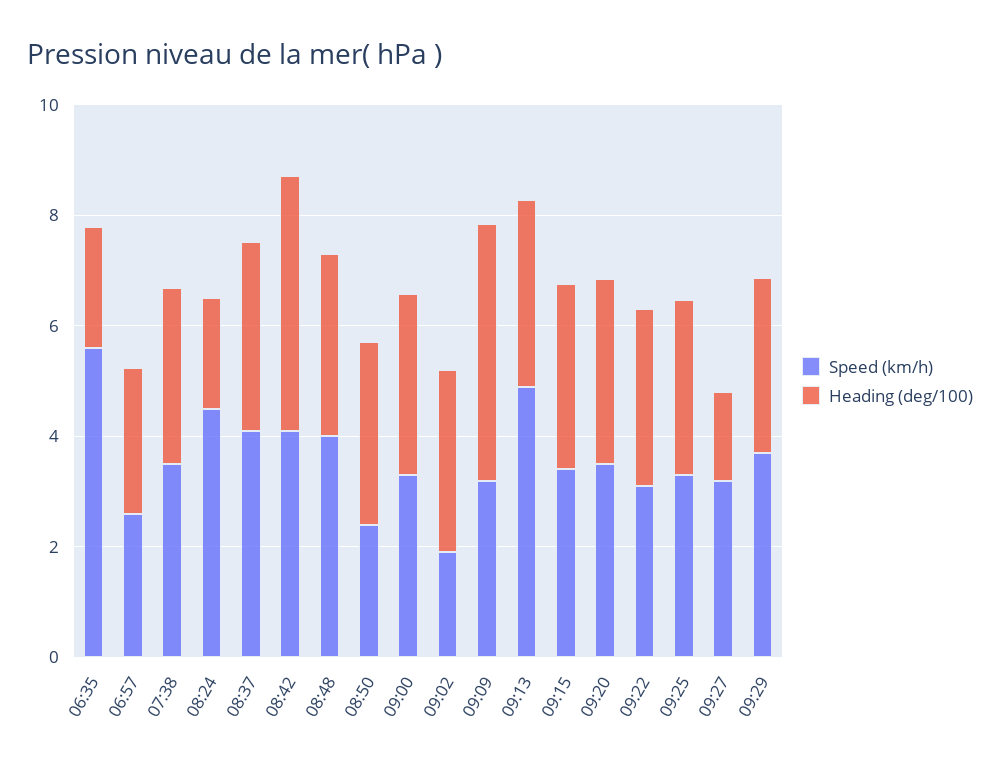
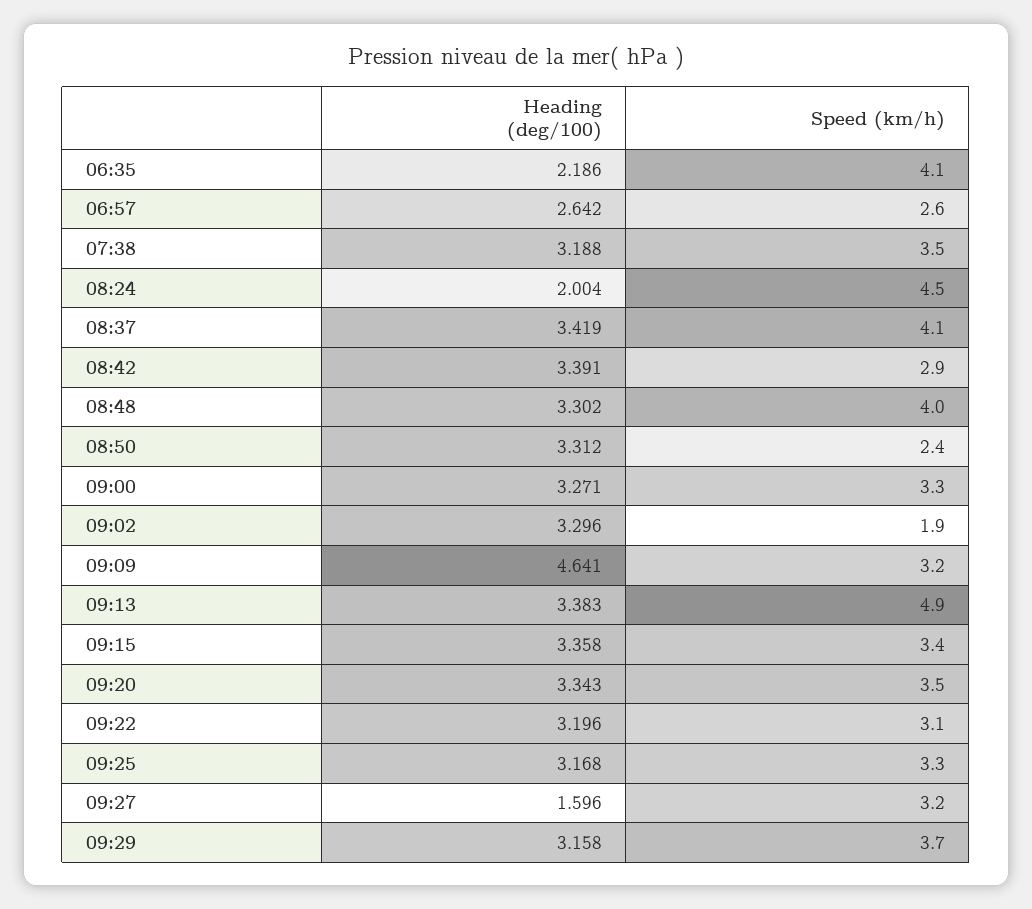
Speed (km/h), 06:35: 5.5 -> 4.1
Speed (km/h), 08:42: 4 -> 2.9
Heading (deg/100), 08:42: 4.5 -> 3.391

